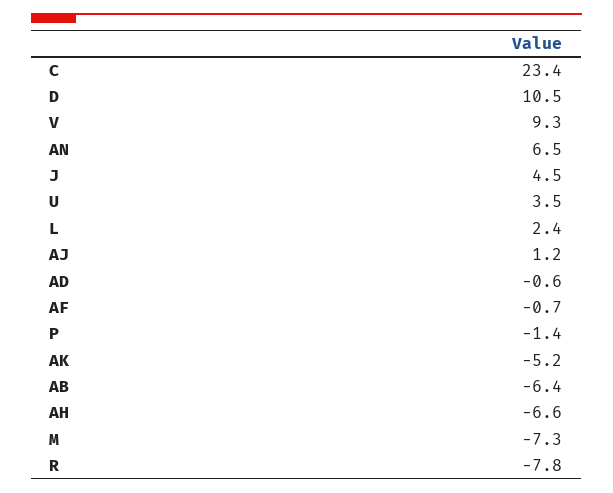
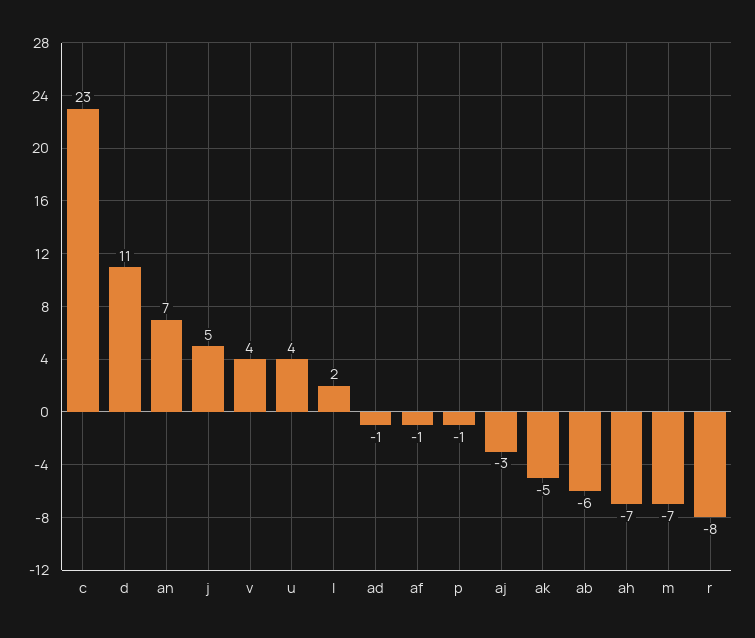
V: 9.3 -> 4
AJ: 1.2 -> -3

